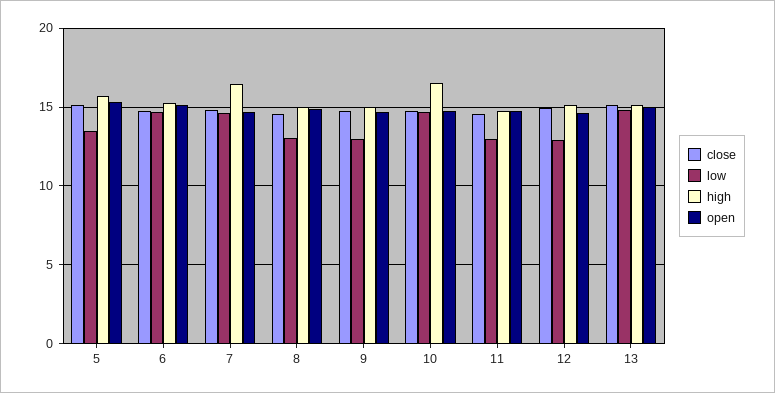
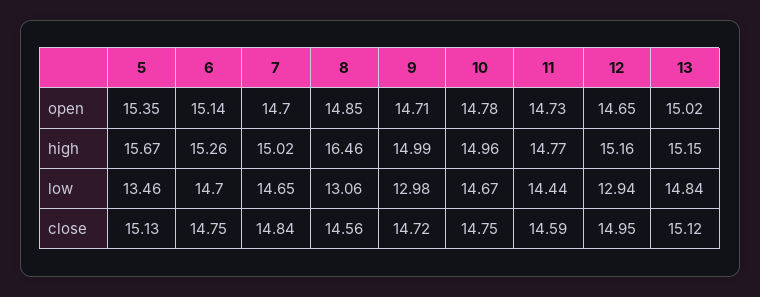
high, 7: 16.5 -> 15.02
high, 8: 15 -> 16.46
high, 10: 16.5 -> 14.96
low, 11: 13 -> 14.44

